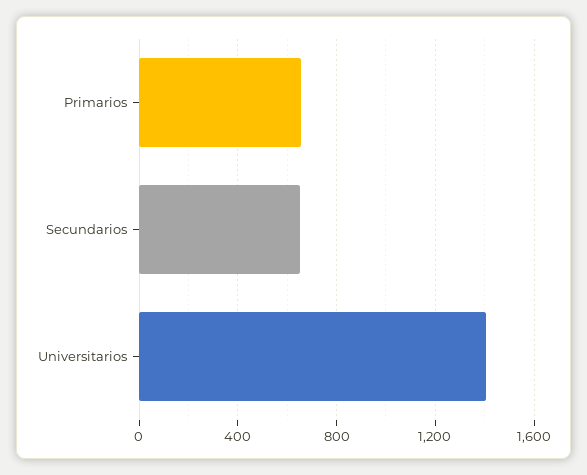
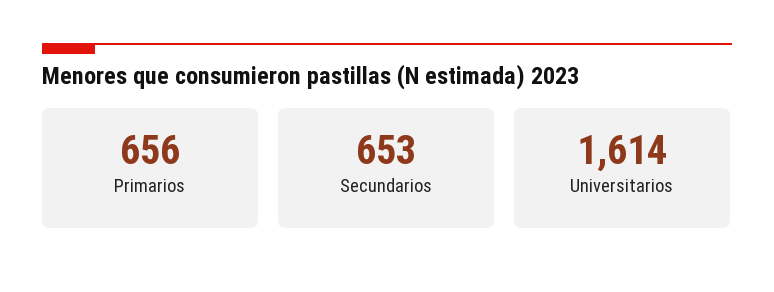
Universitarios: 1400 -> 1614

